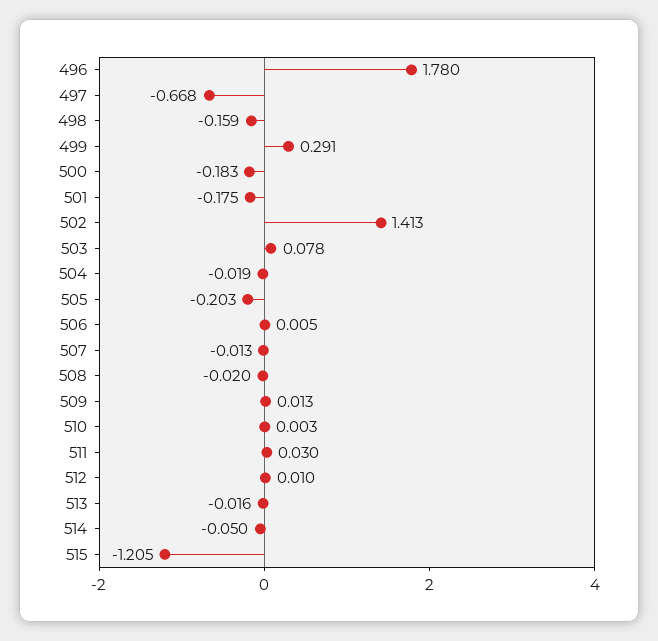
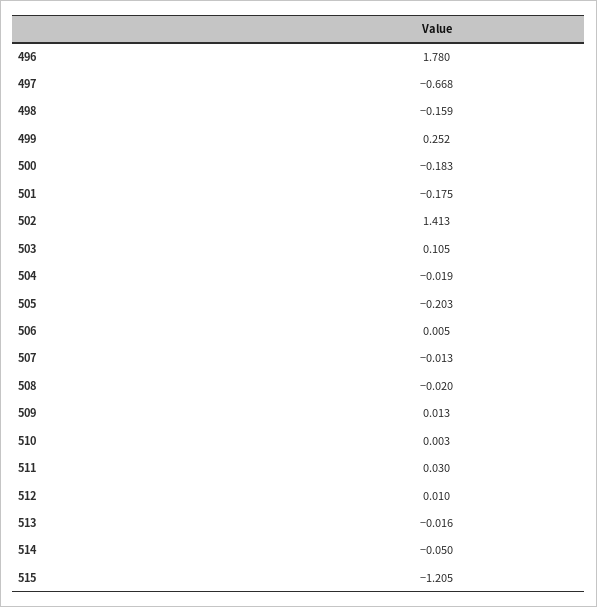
499: 0.291 -> 0.252
503: 0.078 -> 0.105

